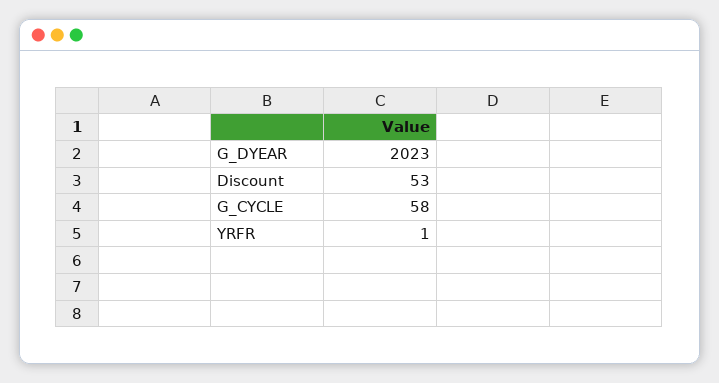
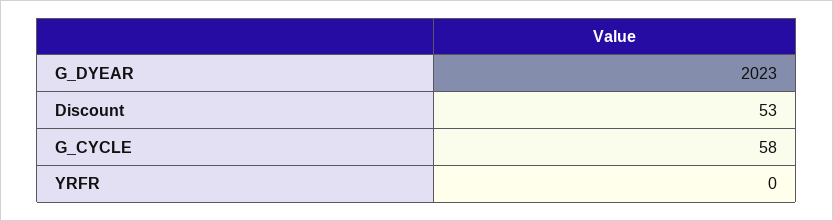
YRFR: 1 -> 0

